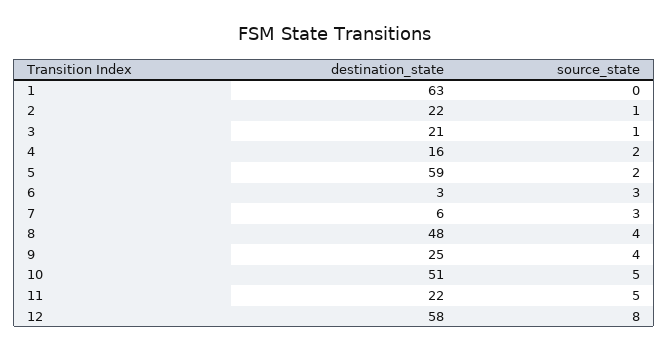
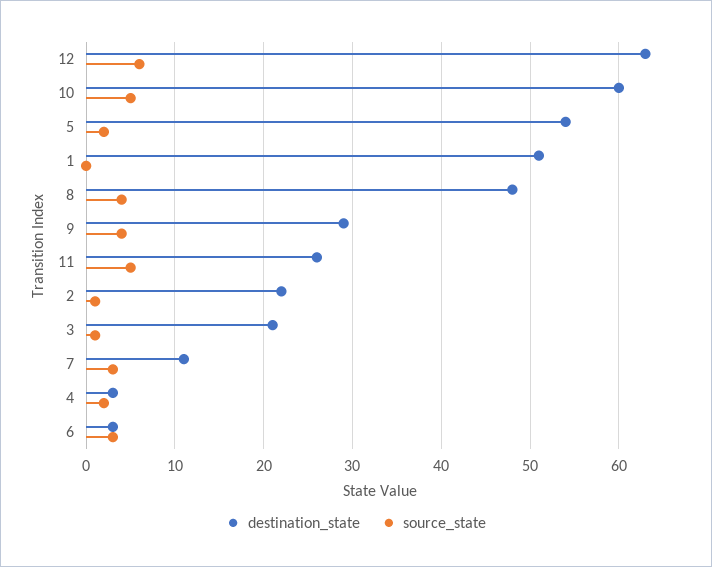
destination_state, 1: 63 -> 51
destination_state, 4: 16 -> 3
destination_state, 5: 59 -> 54
destination_state, 7: 6 -> 11
destination_state, 9: 25 -> 29
destination_state, 10: 51 -> 60
destination_state, 11: 22 -> 26
destination_state, 12: 58 -> 63
source_state, 12: 8 -> 6

